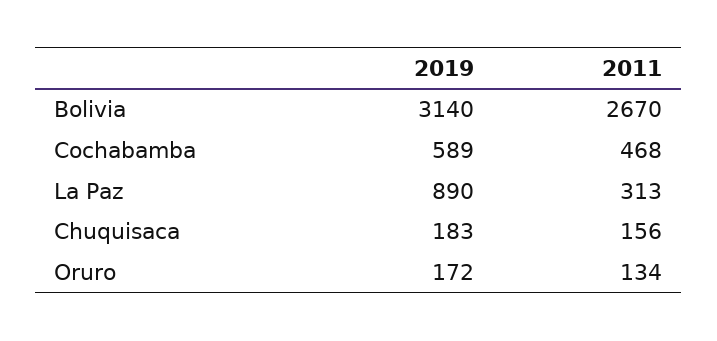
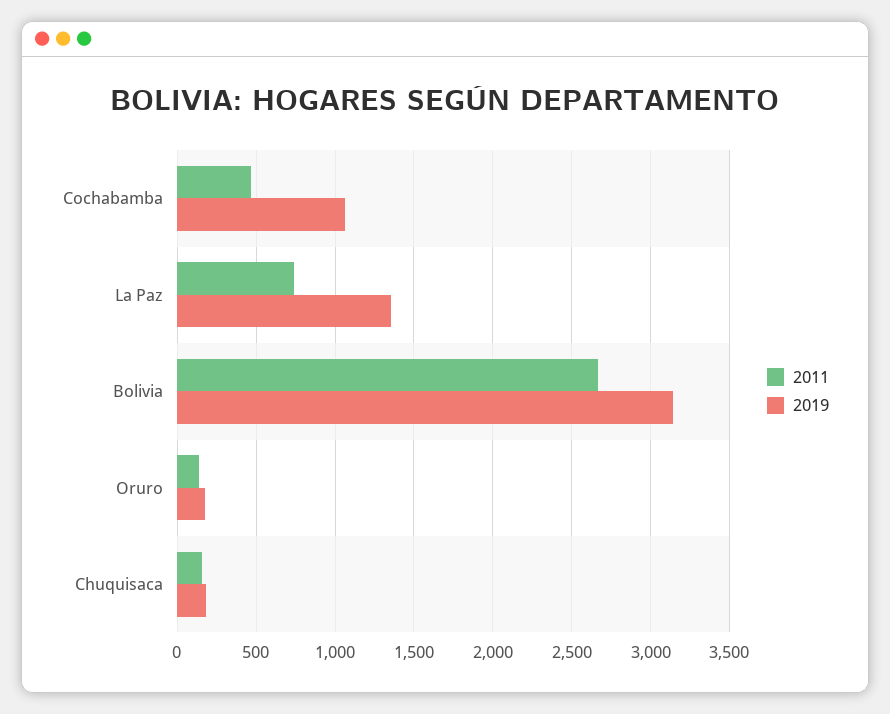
2019, Cochabamba: 589 -> 1050
2019, La Paz: 890 -> 1350
2011, La Paz: 313 -> 750

